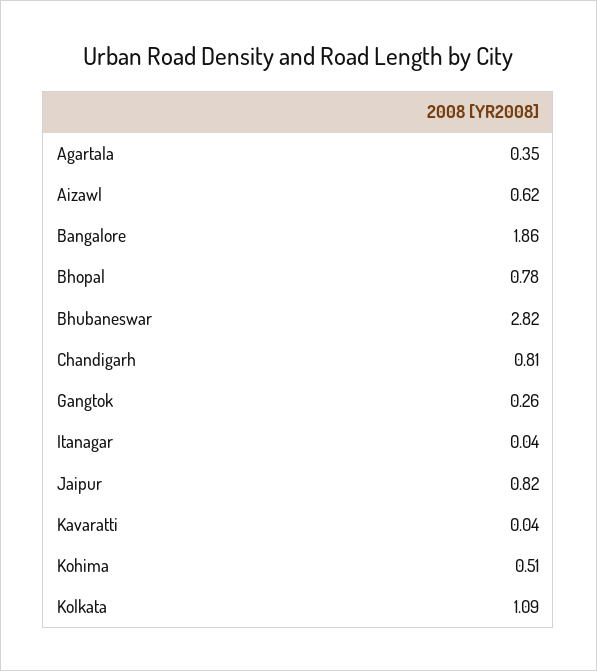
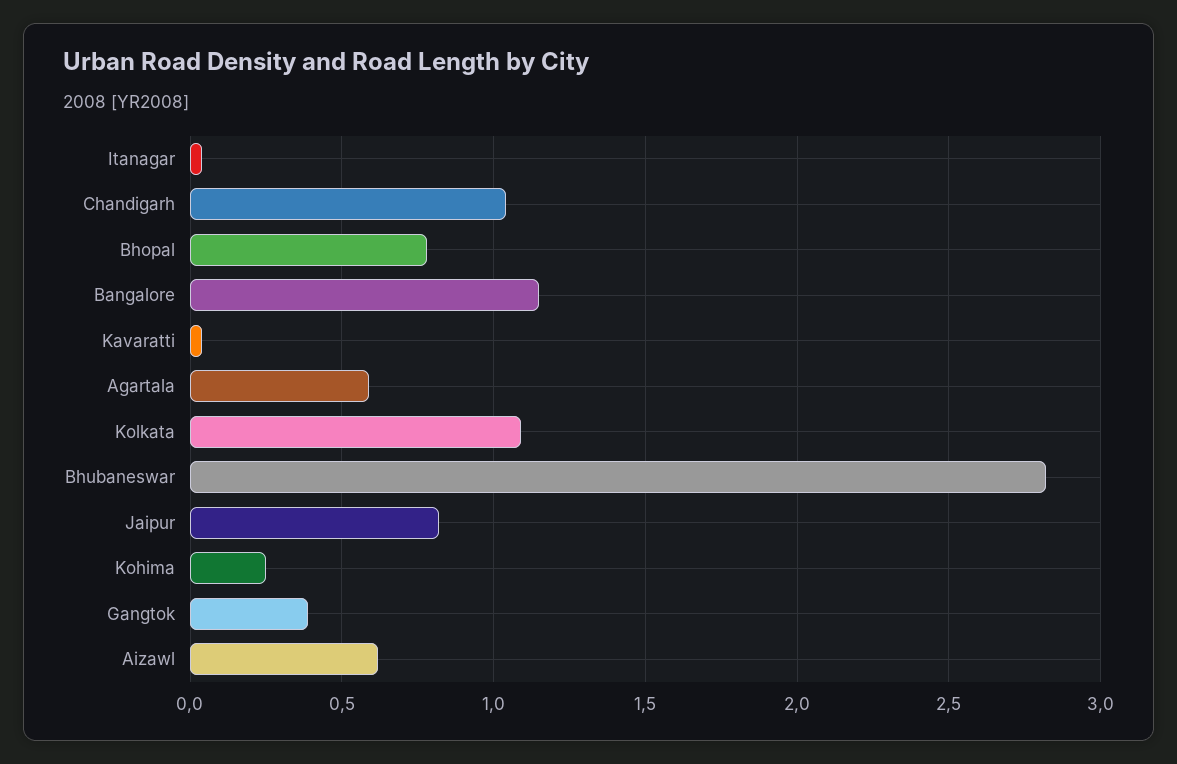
Agartala: 0.35 -> 0.6
Bangalore: 1.86 -> 1.15
Chandigarh: 0.81 -> 1.05
Gangtok: 0.26 -> 0.4
Kohima: 0.51 -> 0.25

